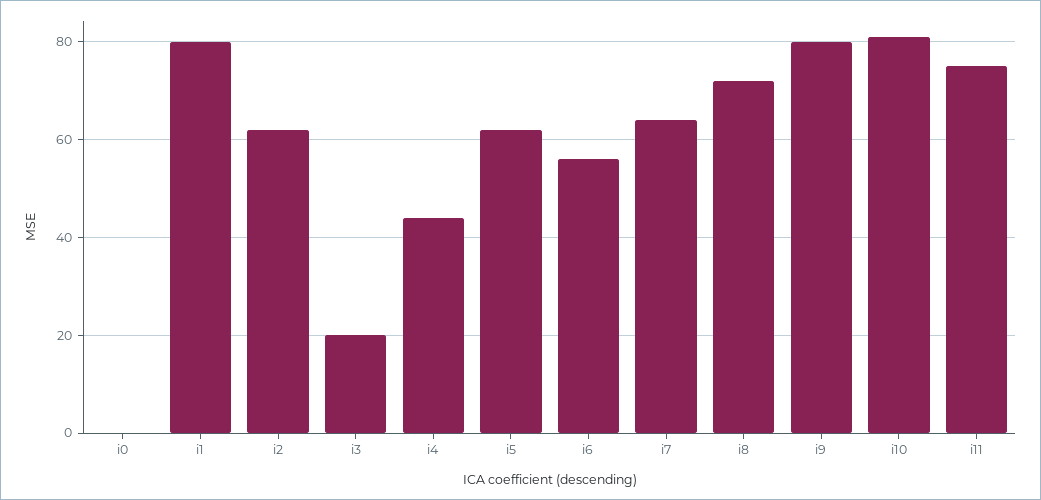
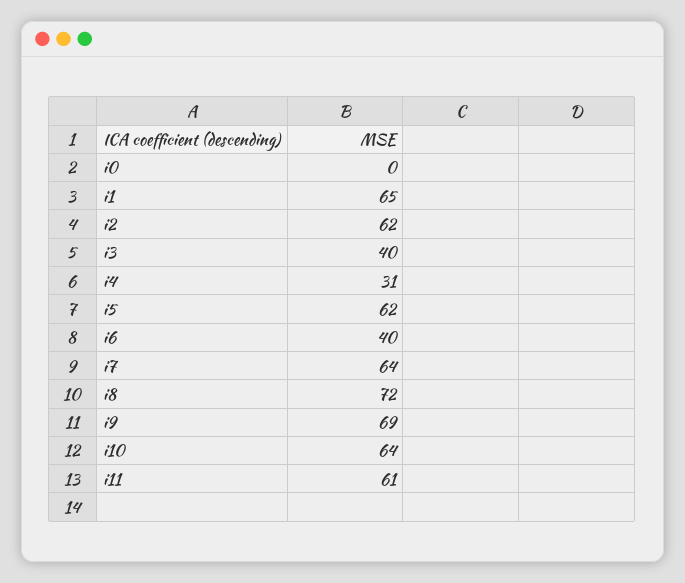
i1: 80 -> 65
i3: 20 -> 40
i4: 45 -> 31
i6: 55 -> 40
i9: 80 -> 69
i10: 80 -> 64
i11: 75 -> 61

